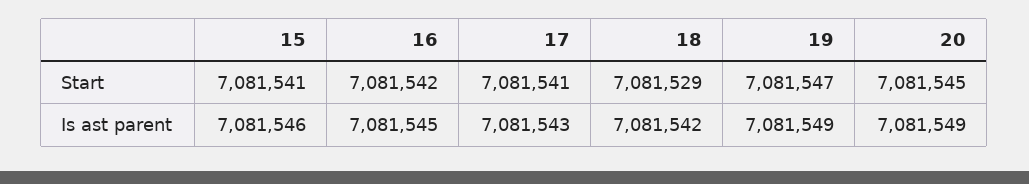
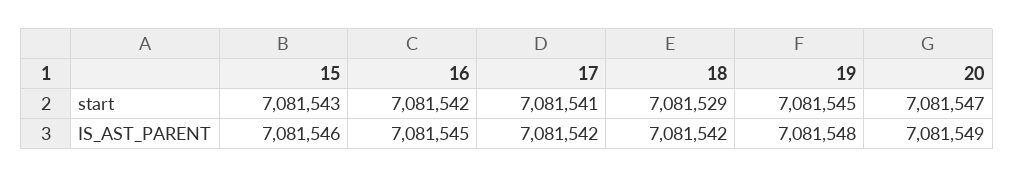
15, Start: 7081541 -> 7081543
19, Start: 7081547 -> 7081545
20, Start: 7081545 -> 7081547
17, Is ast parent: 7081543 -> 7081542
19, Is ast parent: 7081549 -> 7081548

